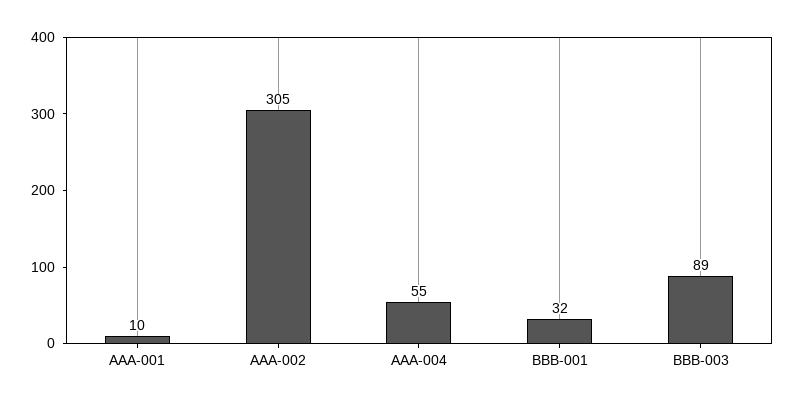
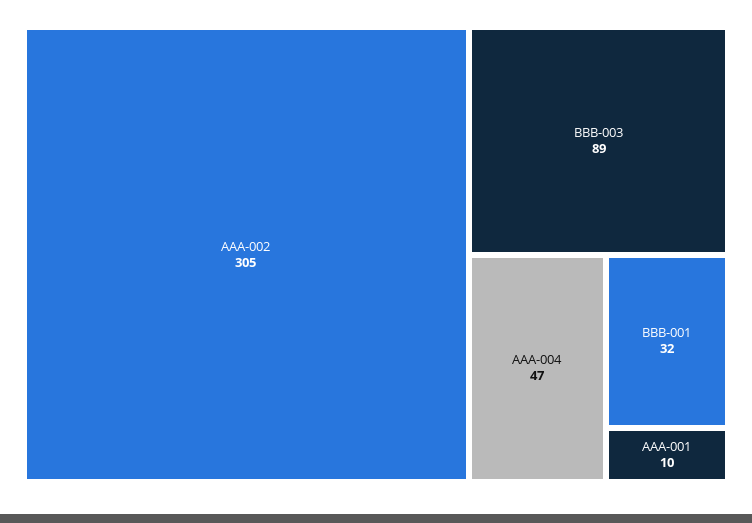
AAA-004: 55 -> 47

